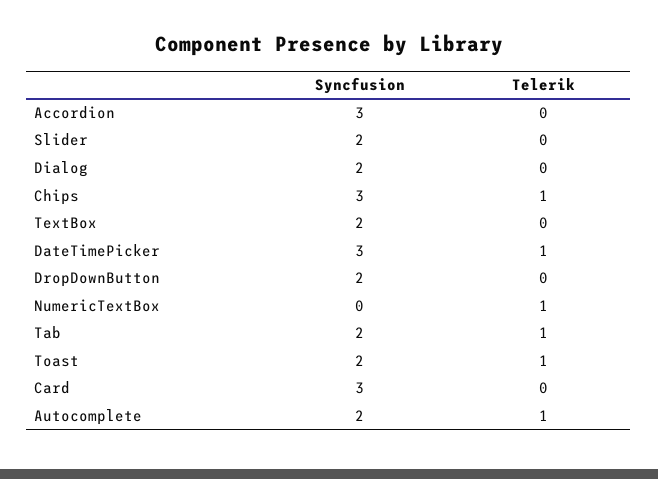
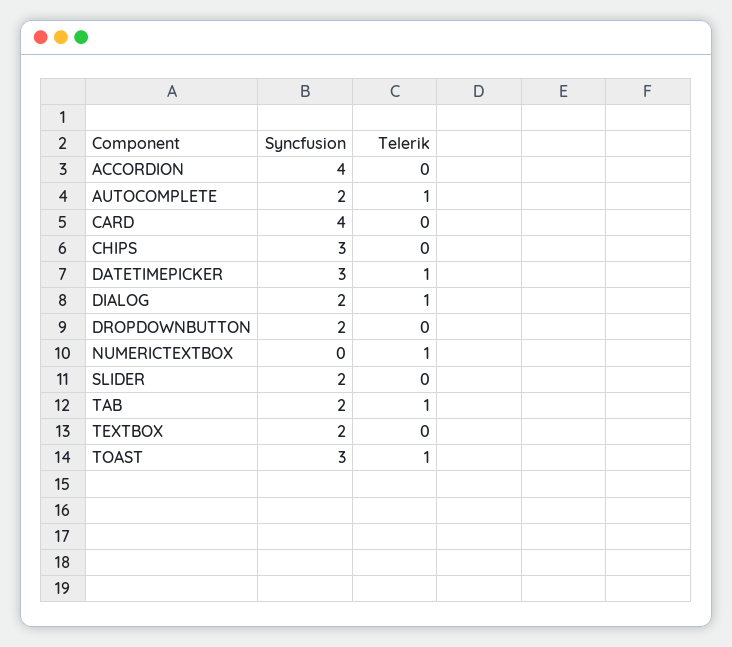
Syncfusion, Accordion: 3 -> 4
Telerik, Dialog: 0 -> 1
Telerik, Chips: 1 -> 0
Syncfusion, Toast: 2 -> 3
Syncfusion, Card: 3 -> 4

